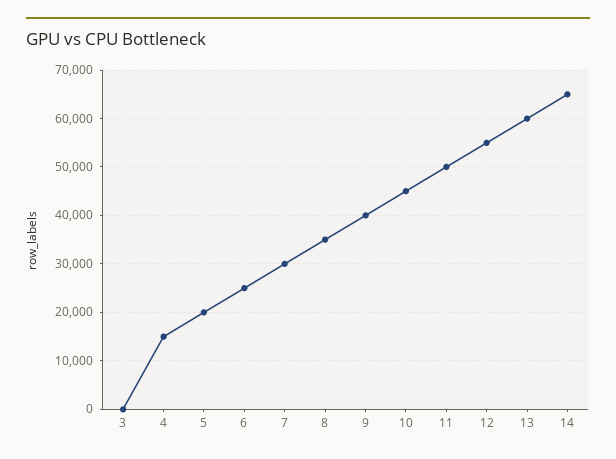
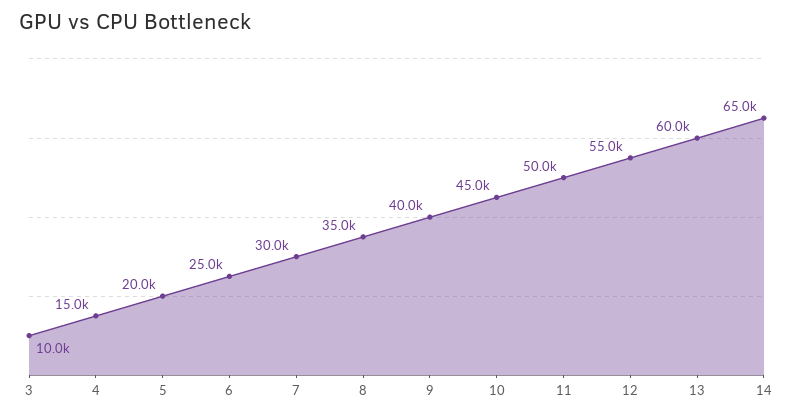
3: 0 -> 10000

